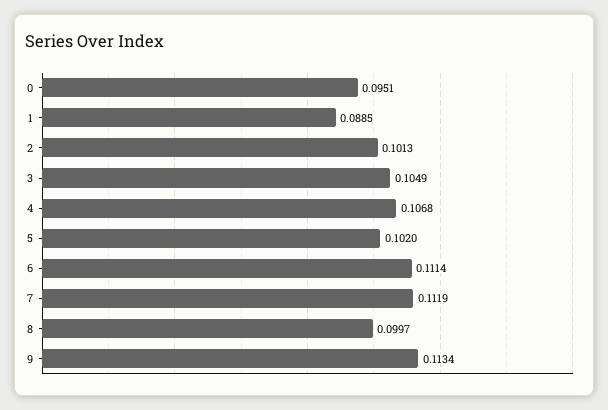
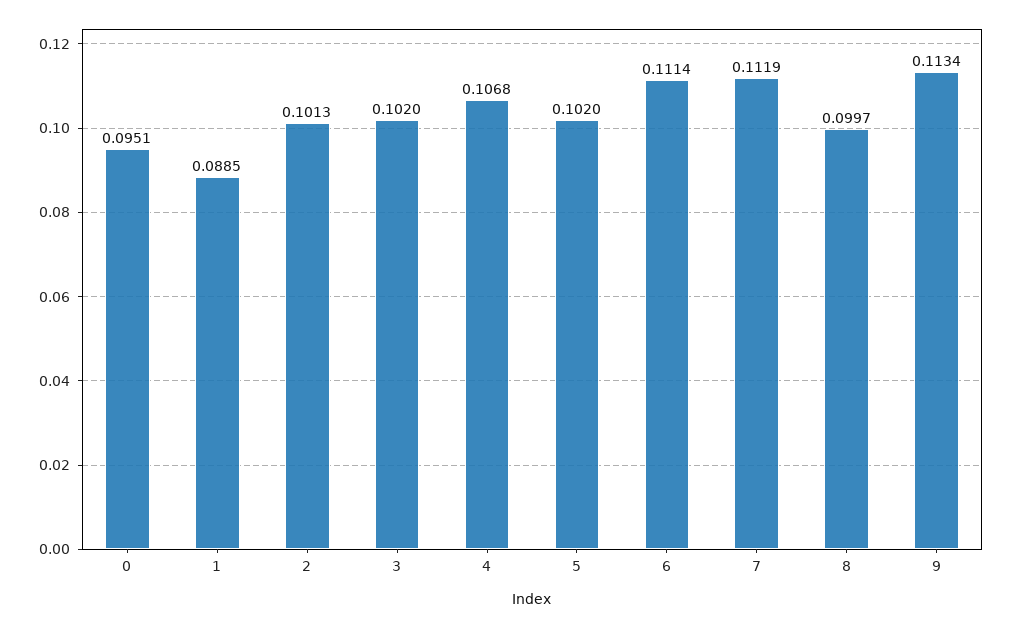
3: 0.1049 -> 0.102

